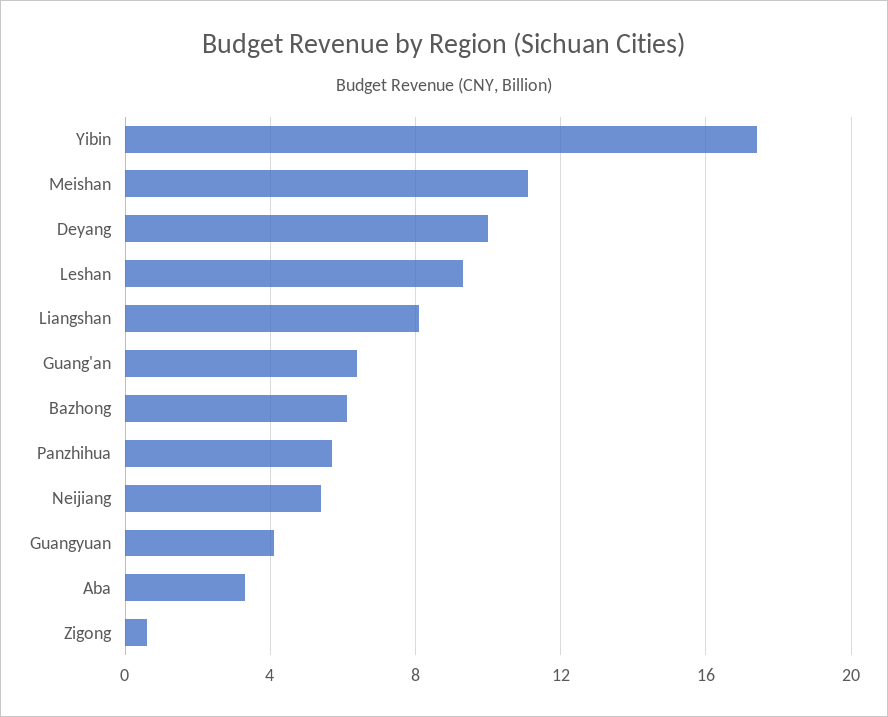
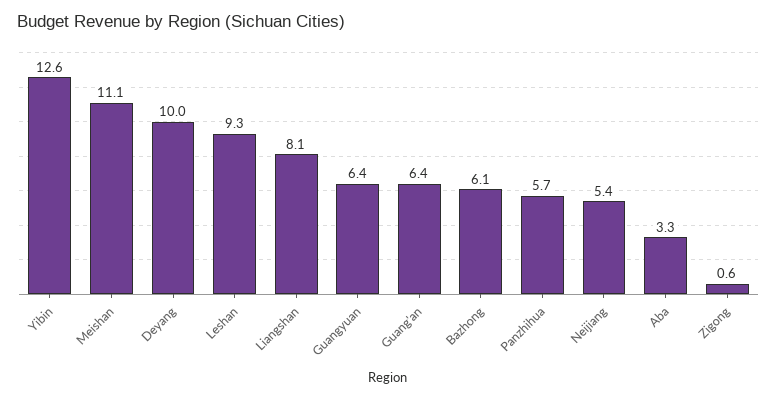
Yibin: 17.5 -> 12.6
Guangyuan: 4 -> 6.4

